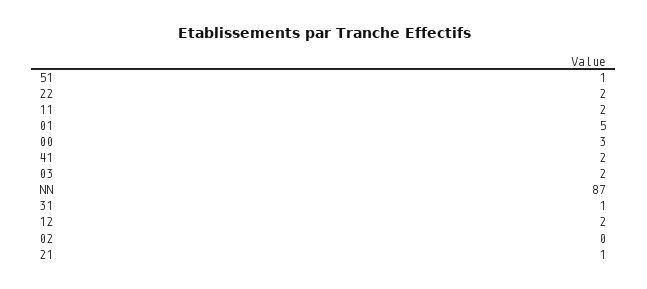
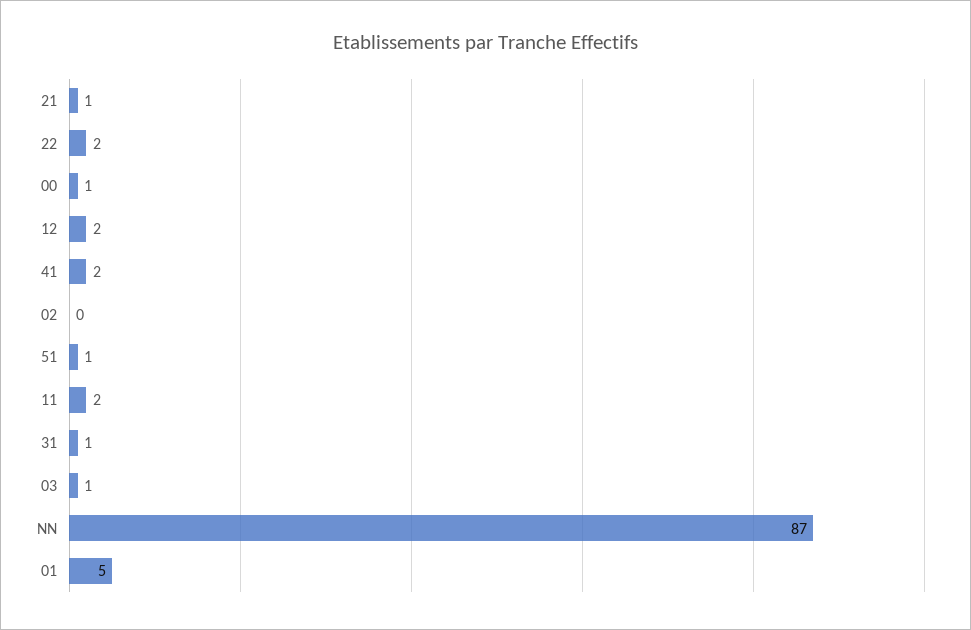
00: 3 -> 1
03: 2 -> 1

